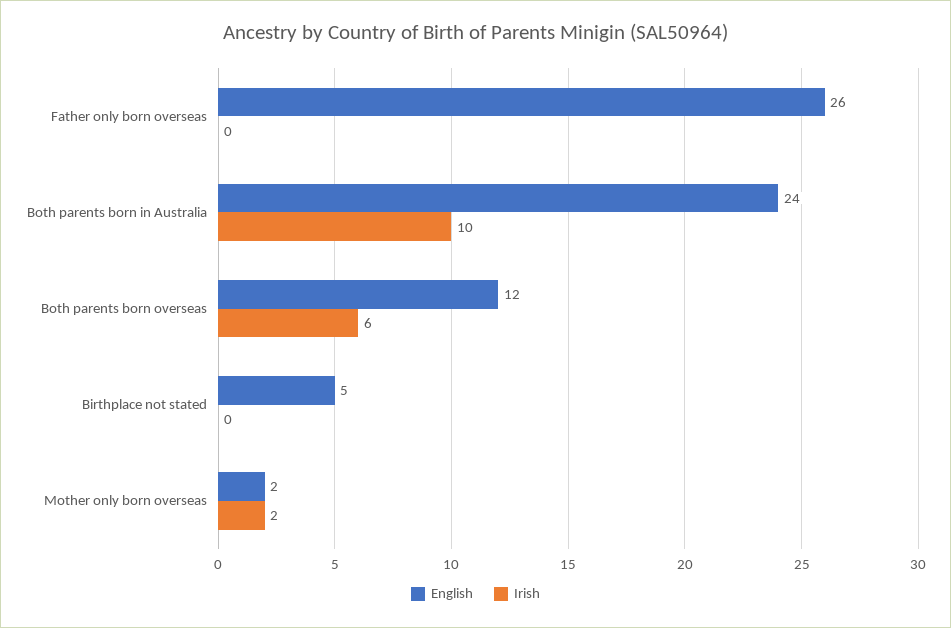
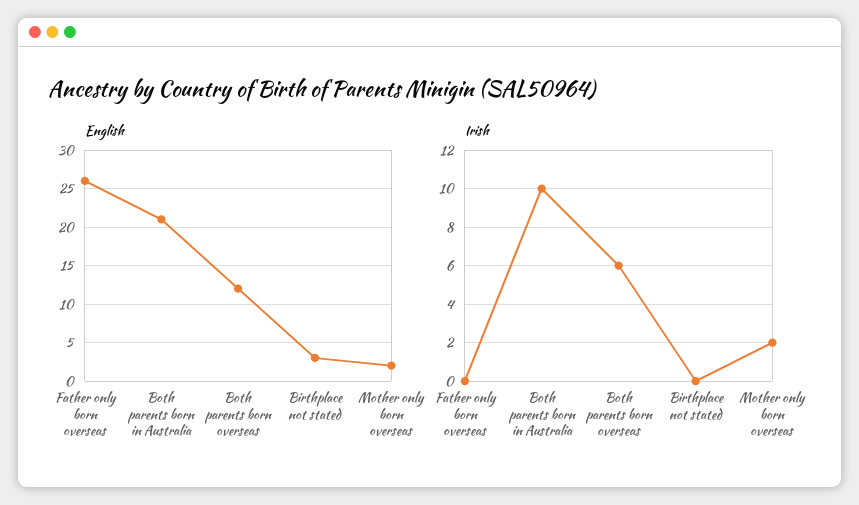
English, Both parents born in Australia: 24 -> 21
English, Birthplace not stated: 5 -> 3

